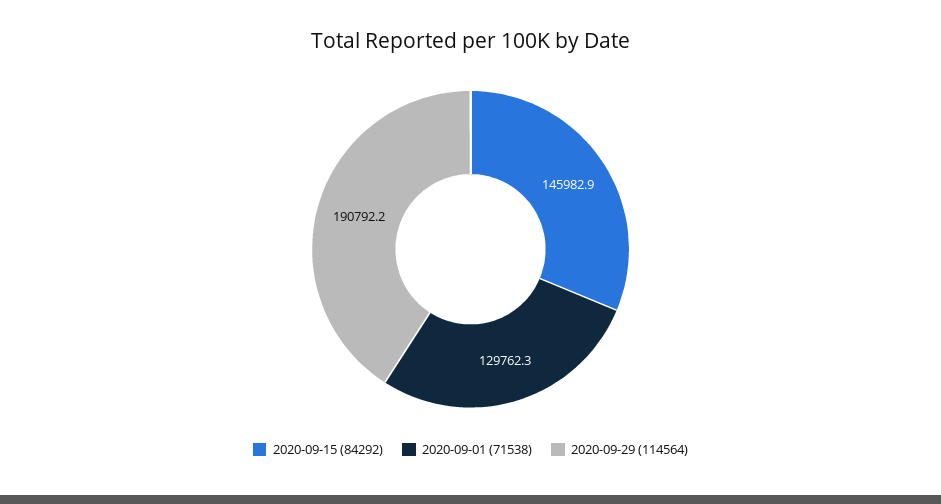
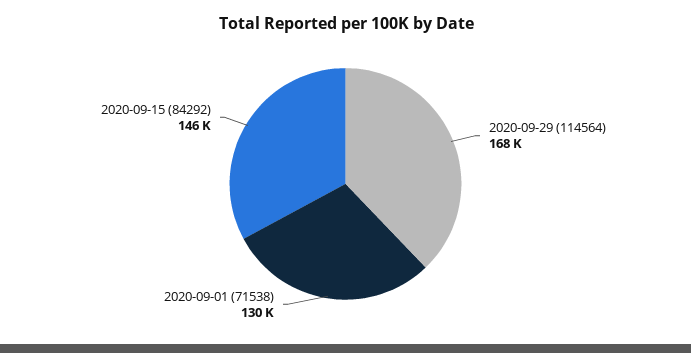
2020-09-29 (114564): 190792.2 -> 168000

